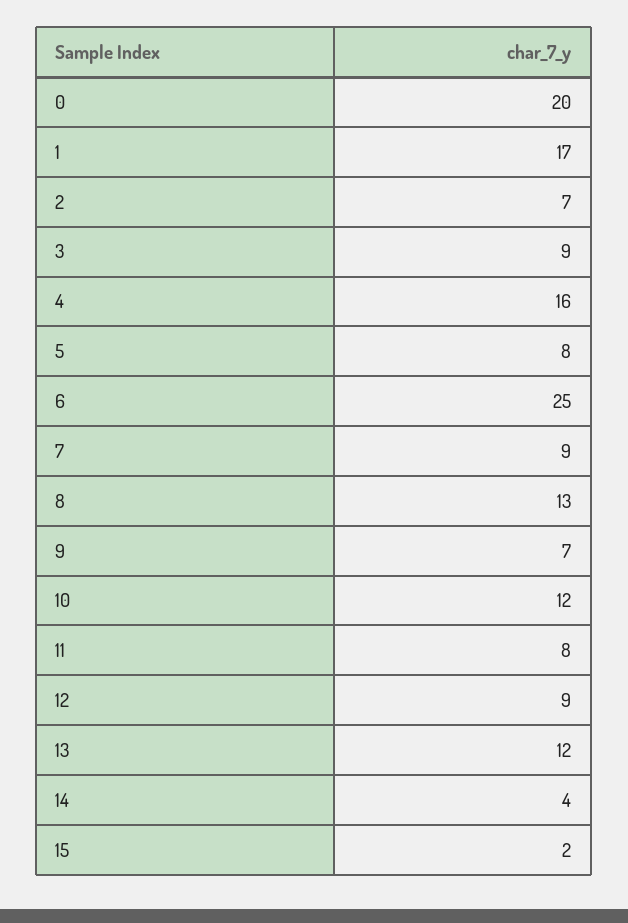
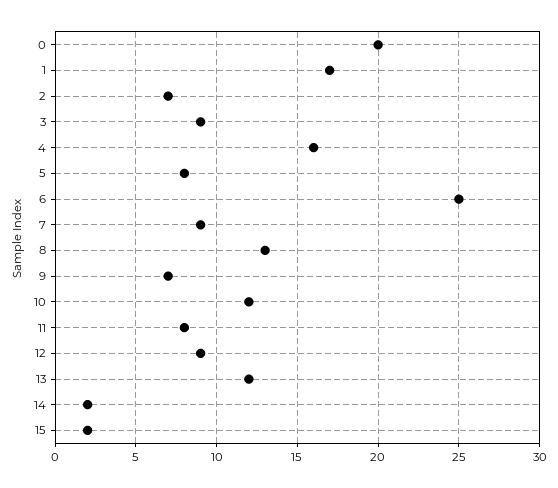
14: 4 -> 2

